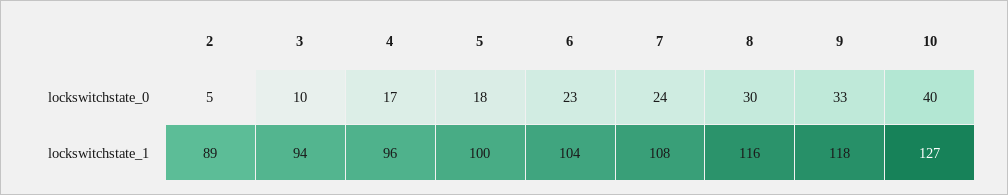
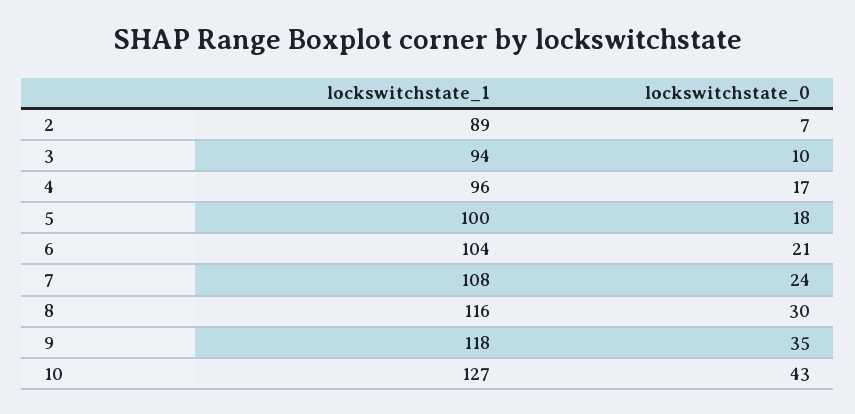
2, lockswitchstate_0: 5 -> 7
6, lockswitchstate_0: 23 -> 21
9, lockswitchstate_0: 33 -> 35
10, lockswitchstate_0: 40 -> 43

